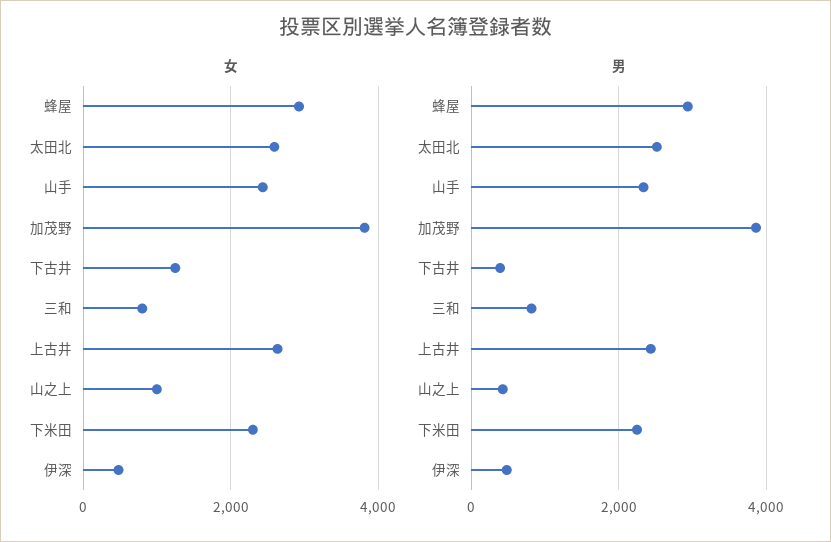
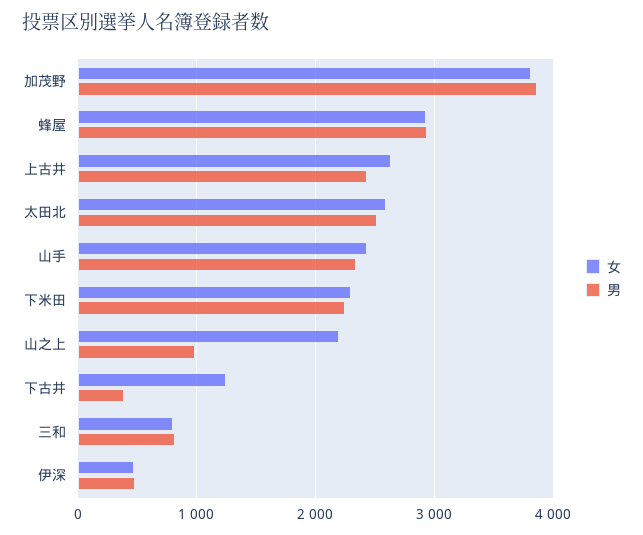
女, 山之上: 1000 -> 2200
男, 山之上: 400 -> 1000

